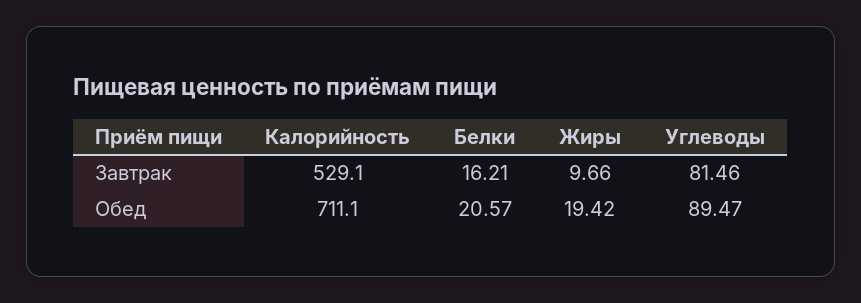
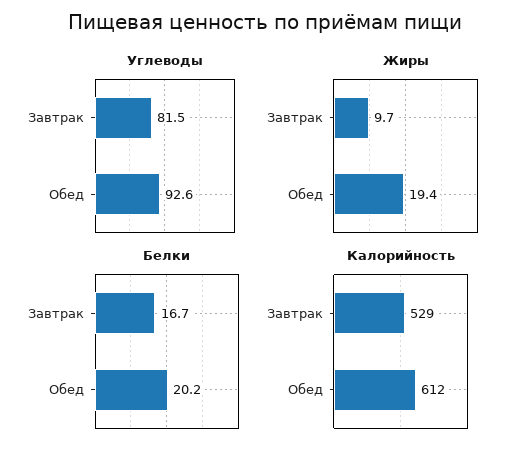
Белки, Завтрак: 16.21 -> 16.7
Калорийность, Обед: 711.1 -> 612
Белки, Обед: 20.57 -> 20.2
Углеводы, Обед: 89.47 -> 92.6

